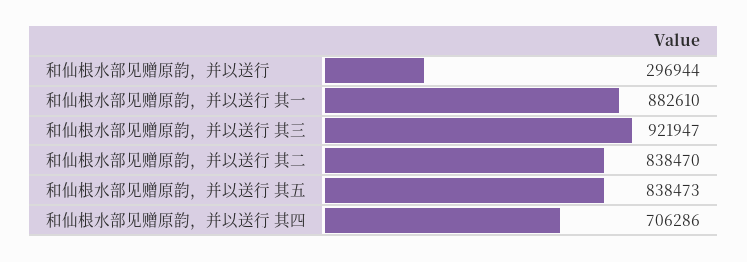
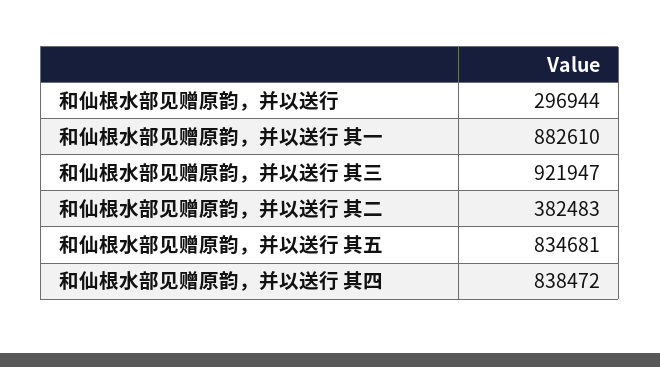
和仙根水部见赠原韵，并以送行 其二: 838470 -> 382483
和仙根水部见赠原韵，并以送行 其五: 838473 -> 834681
和仙根水部见赠原韵，并以送行 其四: 706286 -> 838472

